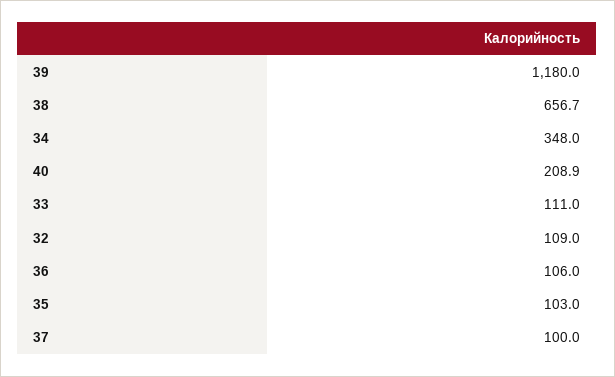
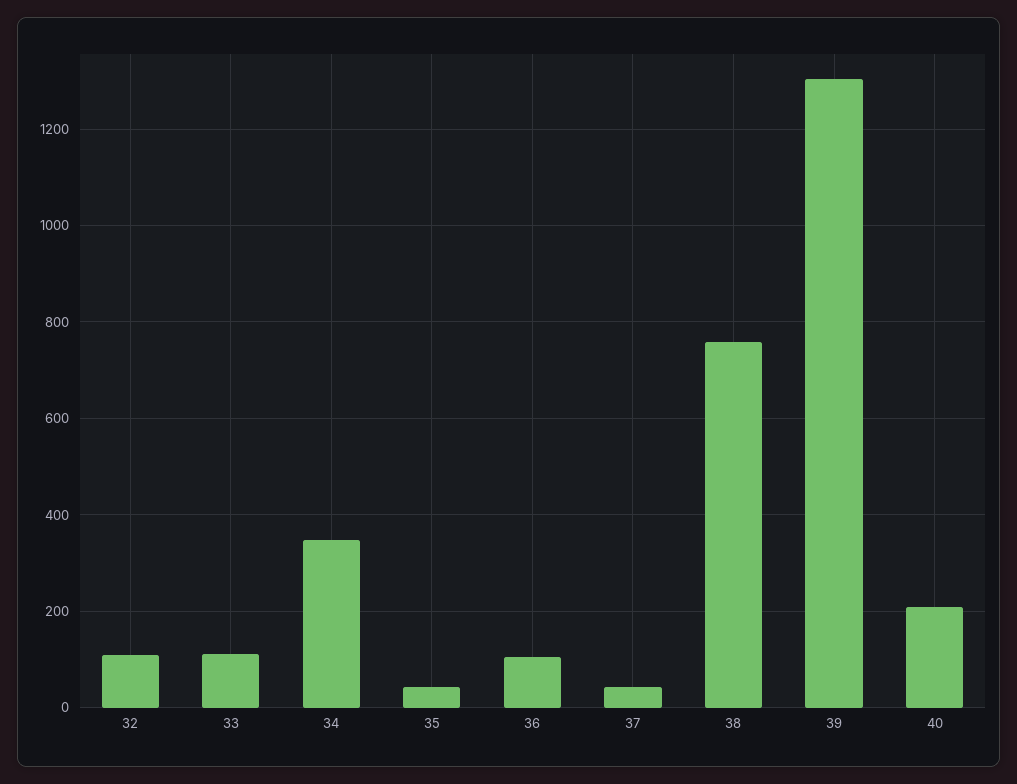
39: 1180 -> 1300
38: 656.7 -> 760
35: 103 -> 40
37: 100 -> 40

